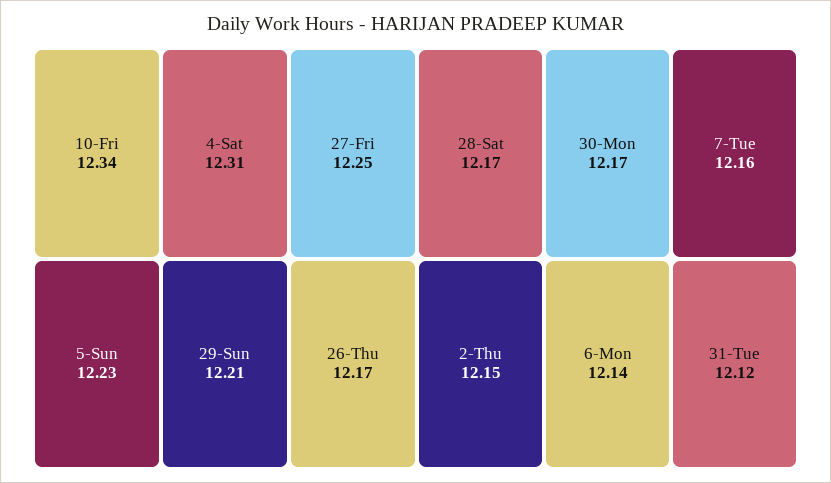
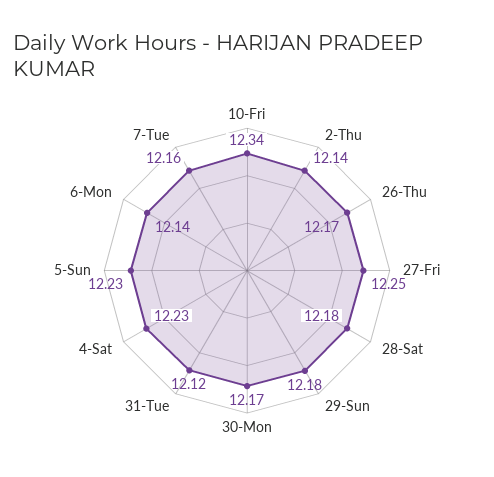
4-Sat: 12.31 -> 12.23
29-Sun: 12.21 -> 12.18
28-Sat: 12.17 -> 12.18
2-Thu: 12.15 -> 12.14

